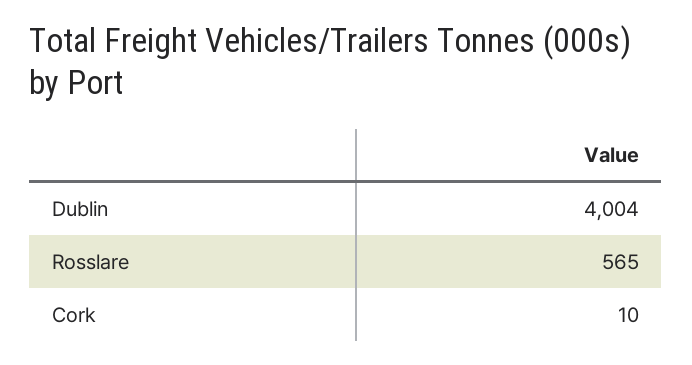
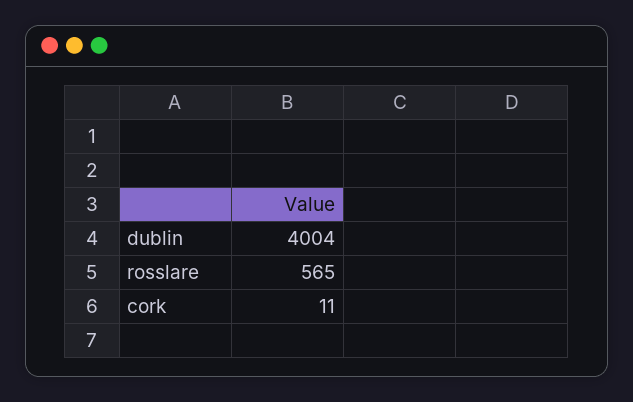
Cork: 10 -> 11

